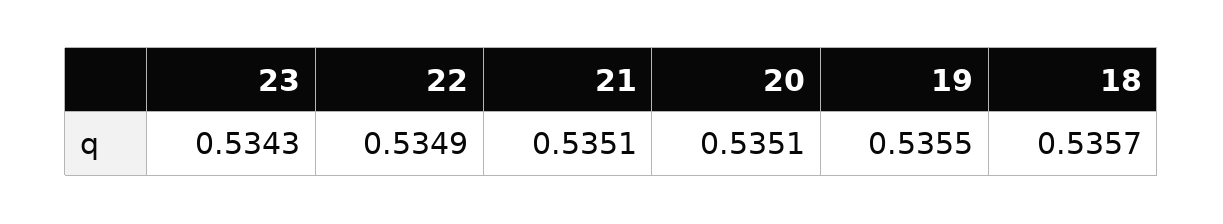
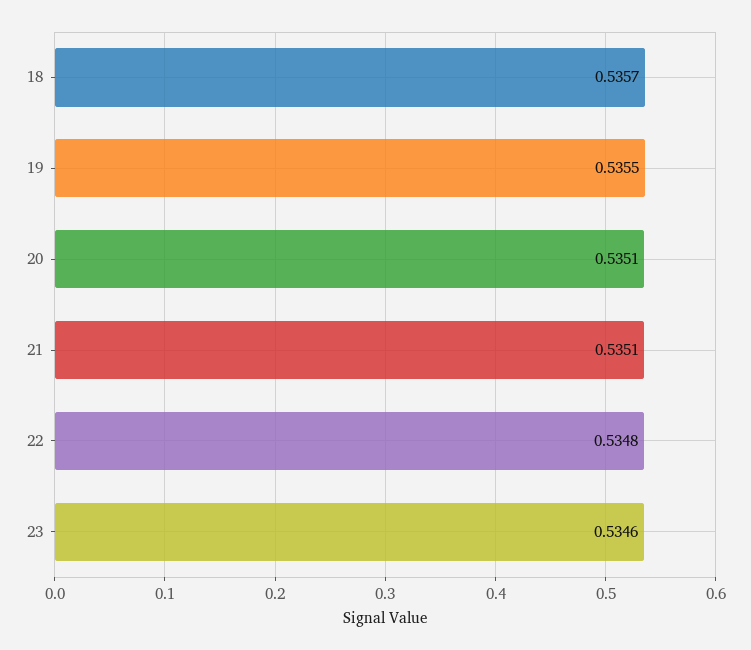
23: 0.5343 -> 0.5346
22: 0.5349 -> 0.5348

